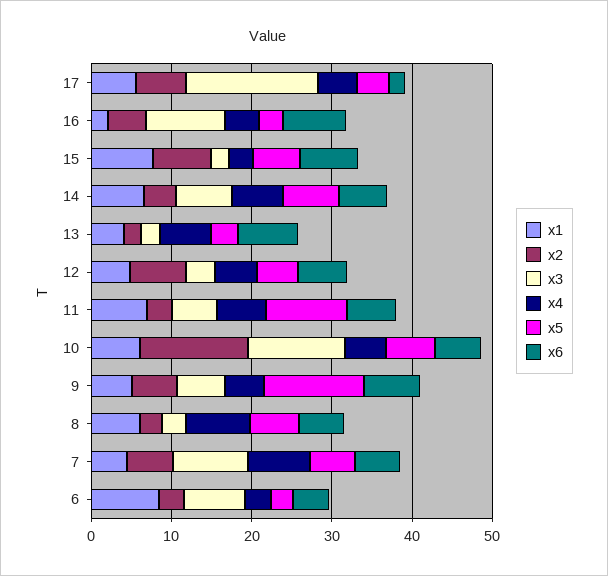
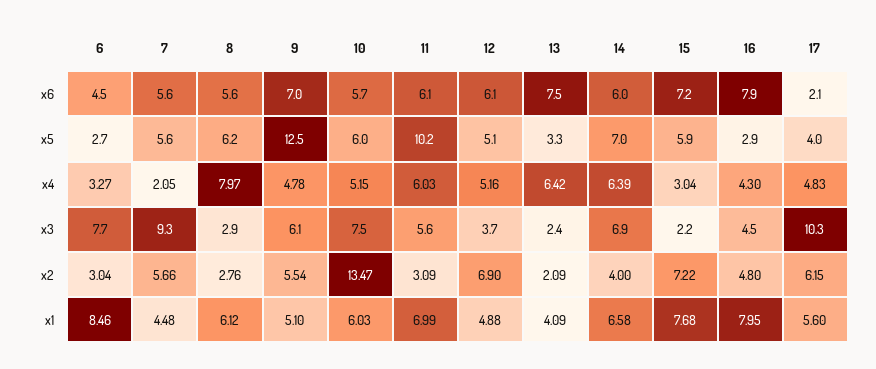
x3, 17: 16 -> 10.3
x1, 16: 2 -> 7.95
x3, 16: 10 -> 4.5
x3, 10: 12 -> 7.5
x4, 7: 8 -> 2.05

